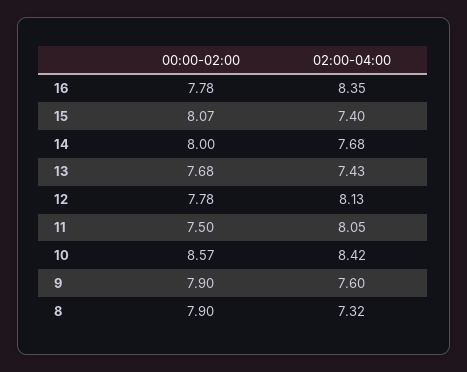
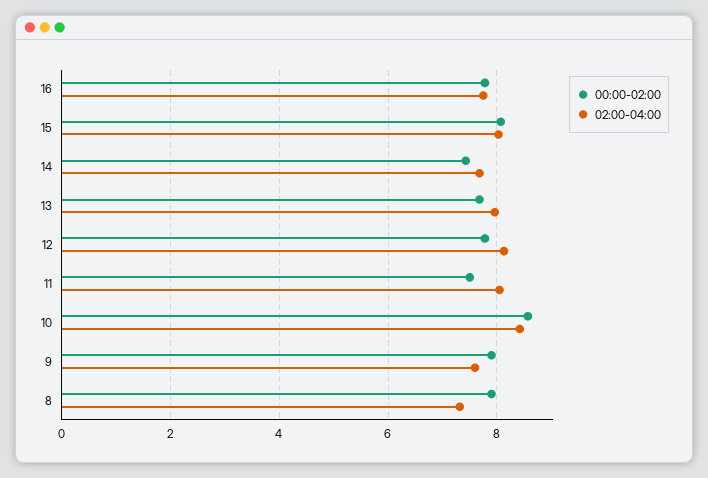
02:00-04:00, 16: 8.35 -> 7.8
02:00-04:00, 15: 7.4 -> 8
00:00-02:00, 14: 8 -> 7.4
02:00-04:00, 13: 7.43 -> 8

